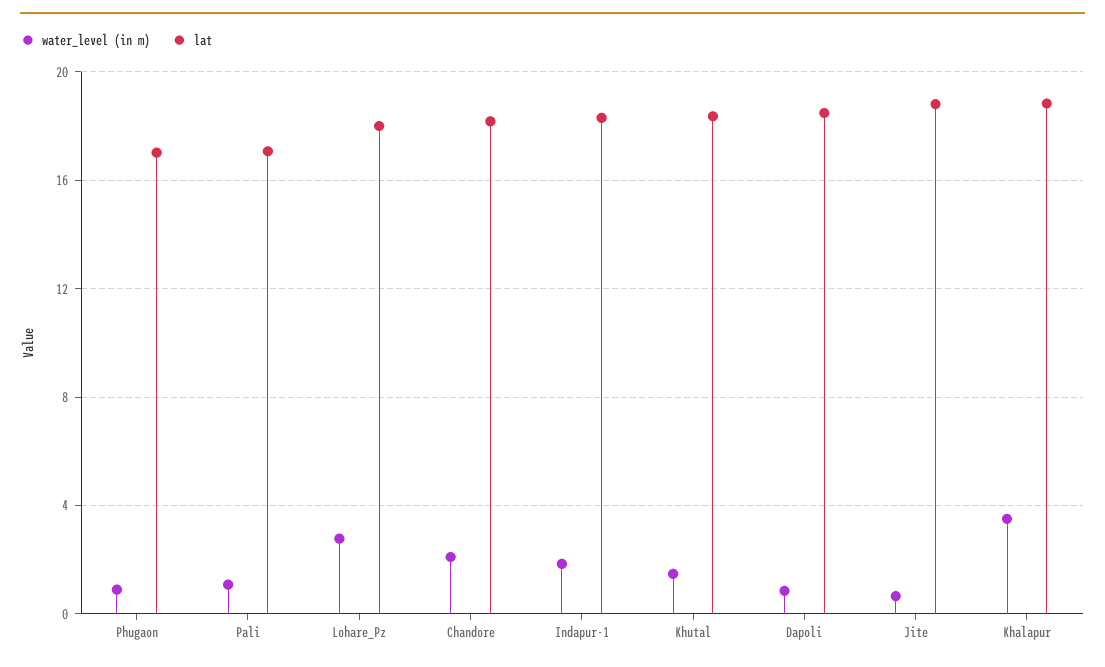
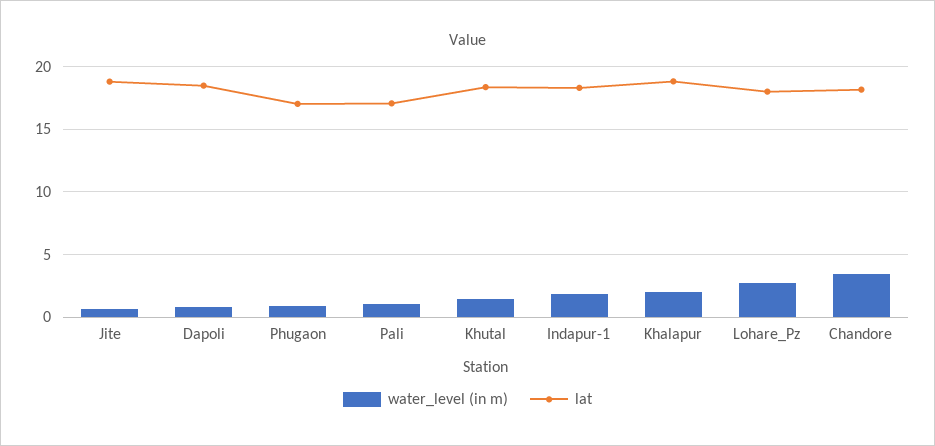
water_level (in m), Chandore: 2 -> 3.5
water_level (in m), Khalapur: 3.5 -> 2

